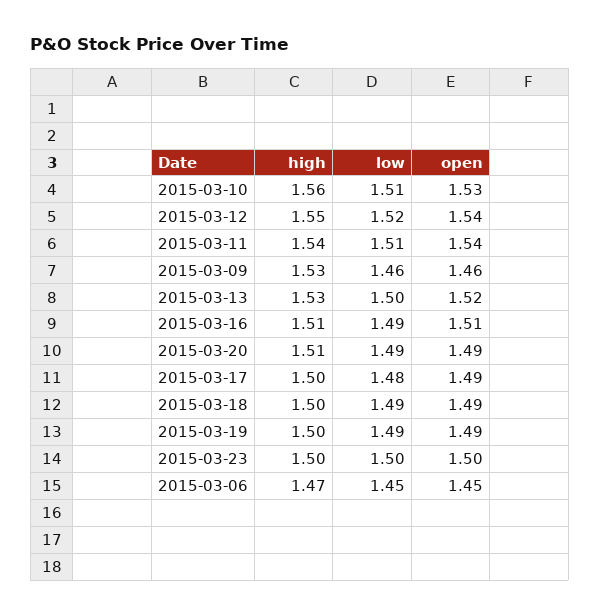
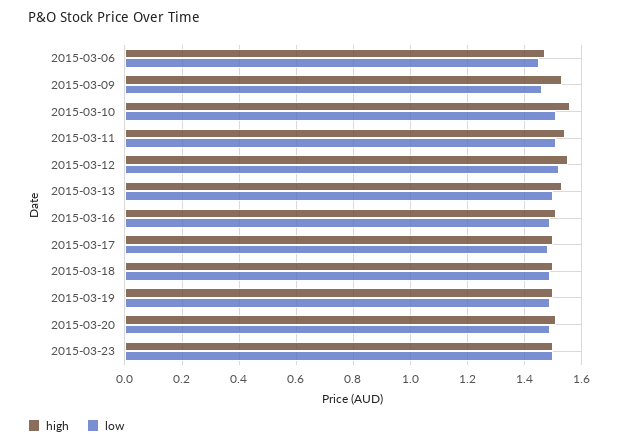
open, 2015-03-10: 1.53 -> none
open, 2015-03-12: 1.54 -> none
open, 2015-03-11: 1.54 -> none
open, 2015-03-09: 1.46 -> none
open, 2015-03-13: 1.52 -> none
open, 2015-03-16: 1.51 -> none
open, 2015-03-20: 1.49 -> none
open, 2015-03-17: 1.49 -> none
open, 2015-03-18: 1.49 -> none
open, 2015-03-19: 1.49 -> none
open, 2015-03-23: 1.5 -> none
open, 2015-03-06: 1.45 -> none

